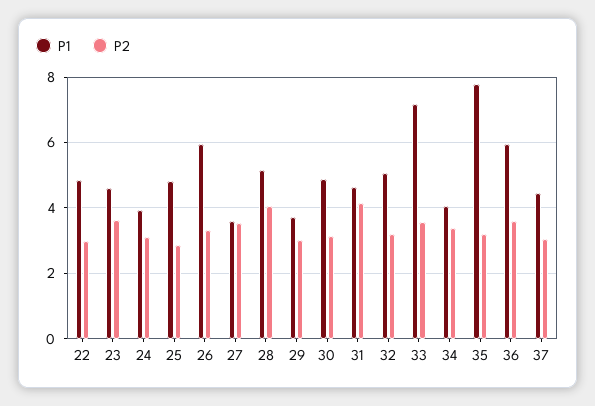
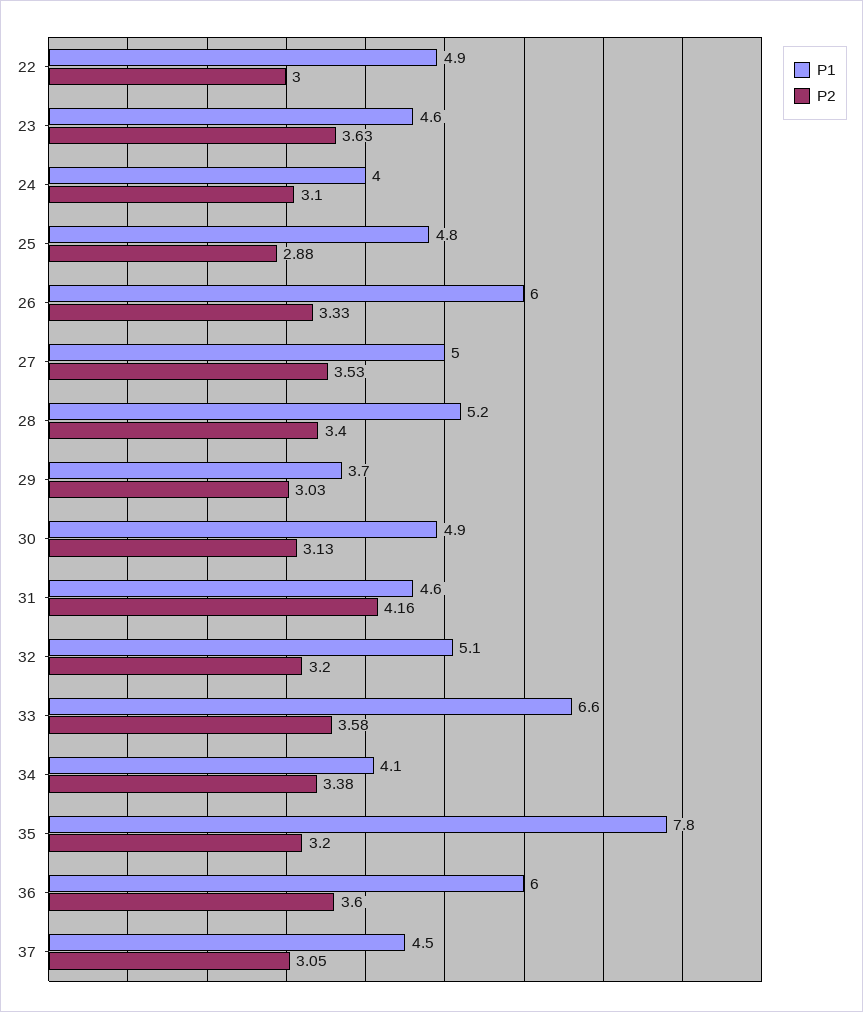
P1, 27: 3.6 -> 5
P2, 28: 4 -> 3.4
P1, 33: 7.2 -> 6.6

